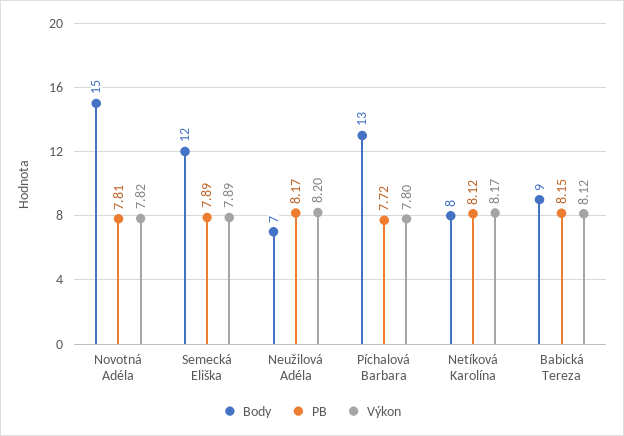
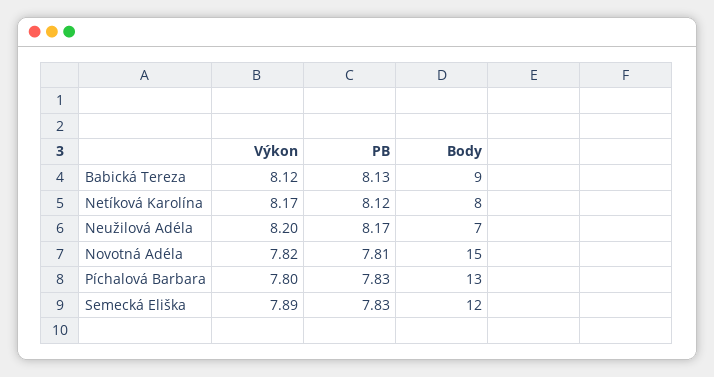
PB, Semecká Eliška: 7.89 -> 7.83
PB, Píchalová Barbara: 7.72 -> 7.83
PB, Babická Tereza: 8.15 -> 8.13

